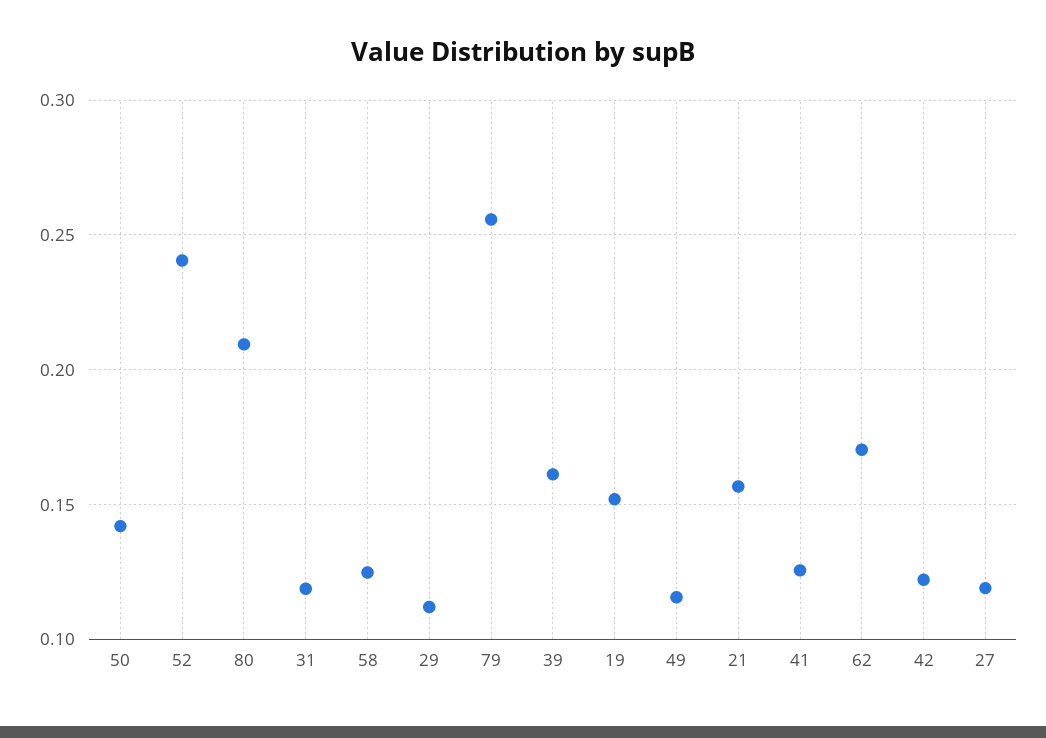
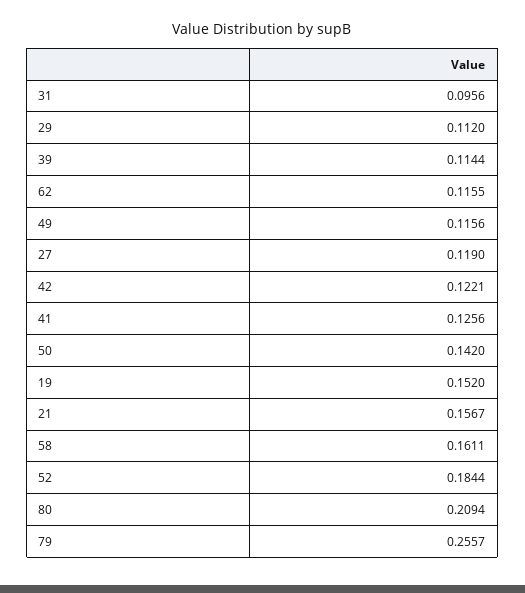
52: 0.24 -> 0.1844
31: 0.12 -> 0.0956
58: 0.125 -> 0.1611
39: 0.16 -> 0.1144
62: 0.17 -> 0.1155

